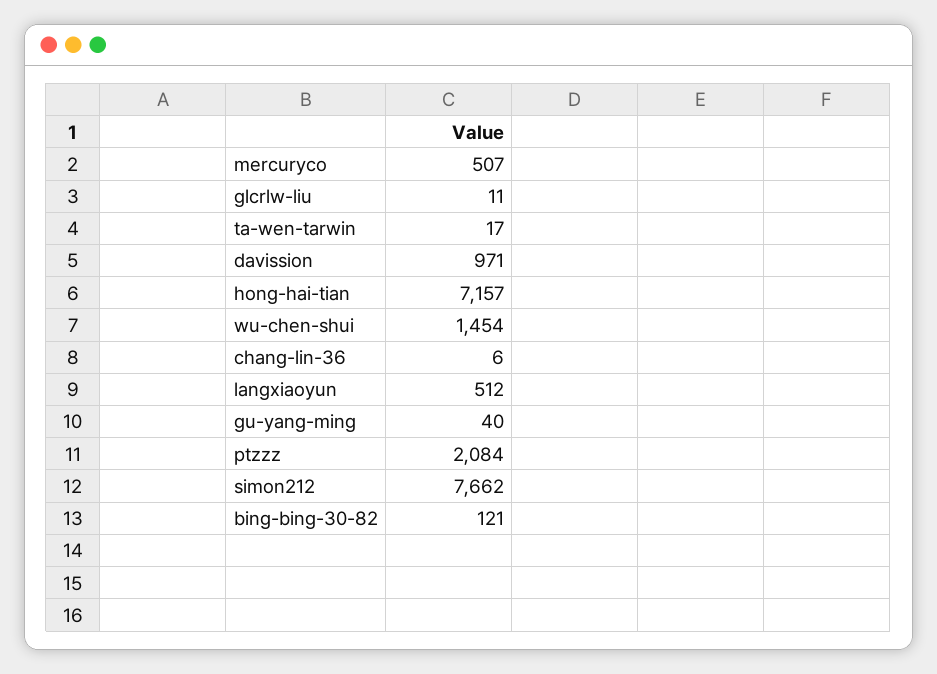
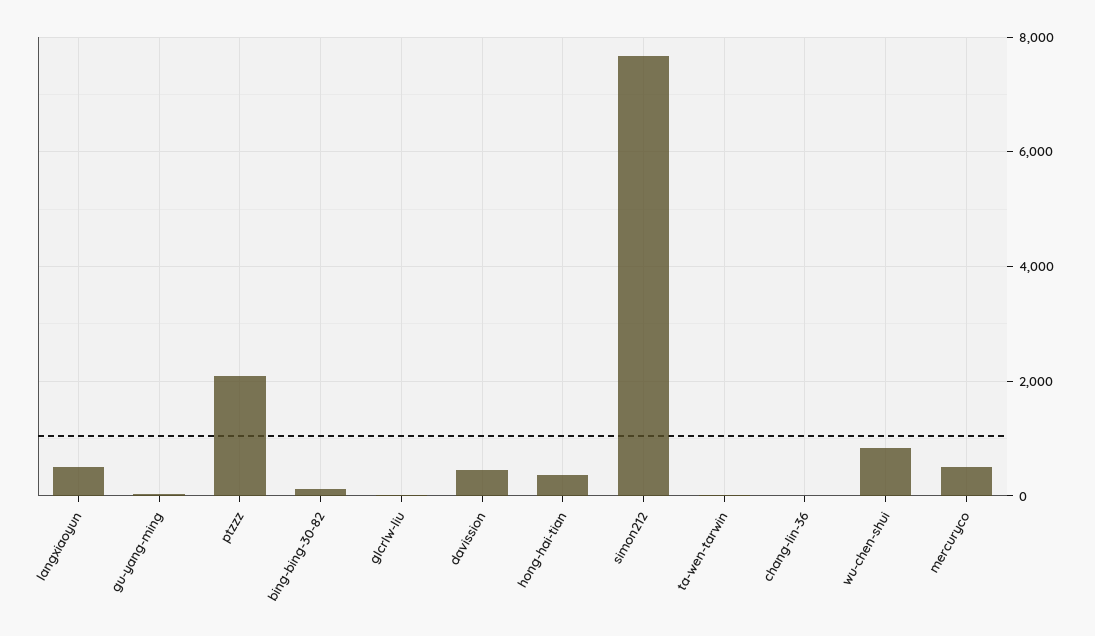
davission: 971 -> 400
hong-hai-tian: 7157 -> 400
wu-chen-shui: 1454 -> 800

